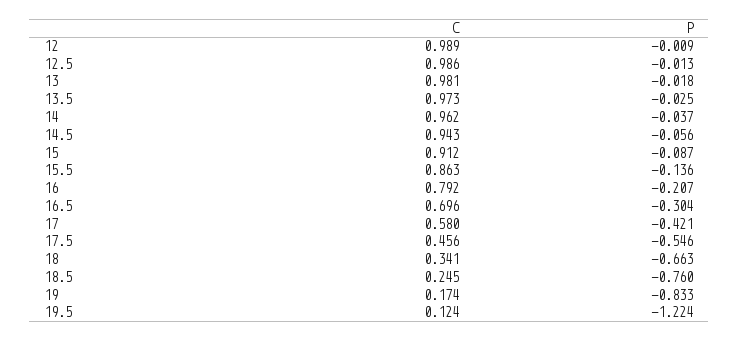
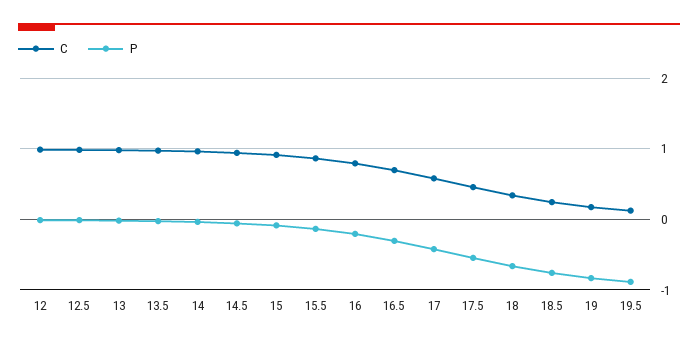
P, 19.5: -1.224 -> -0.9

